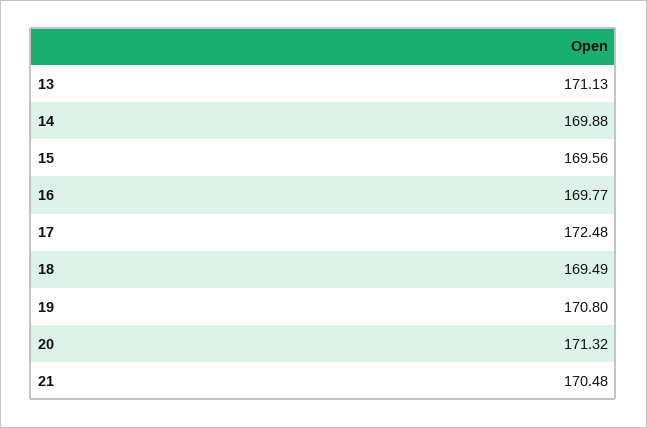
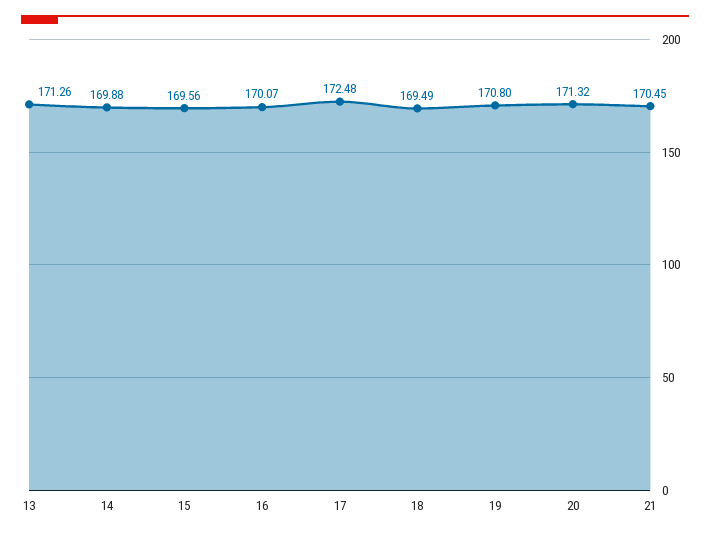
13: 171.13 -> 171.26
16: 169.77 -> 170.07
21: 170.48 -> 170.45

